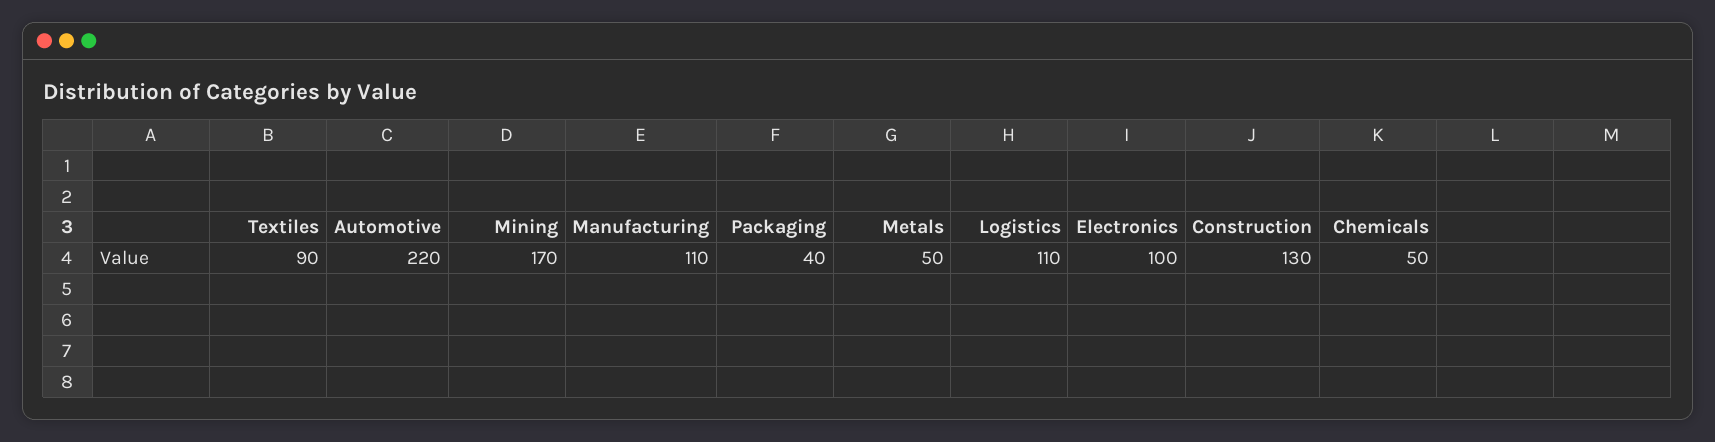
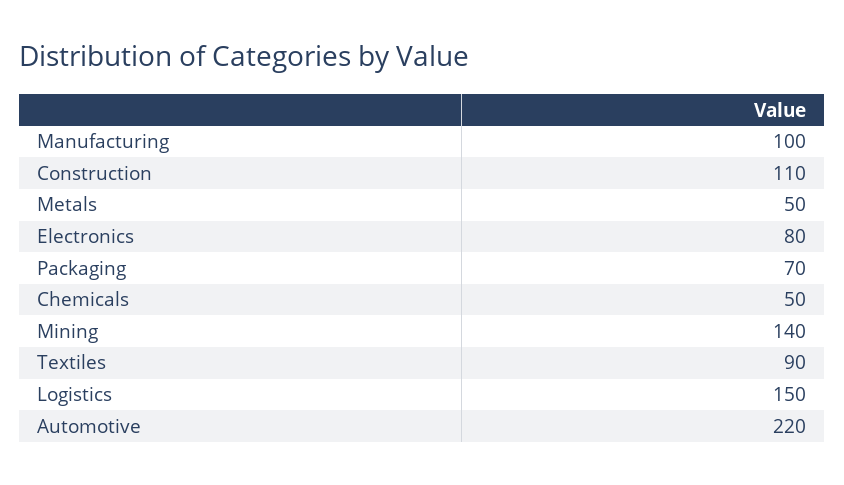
Mining: 170 -> 140
Manufacturing: 110 -> 100
Packaging: 40 -> 70
Logistics: 110 -> 150
Electronics: 100 -> 80
Construction: 130 -> 110

